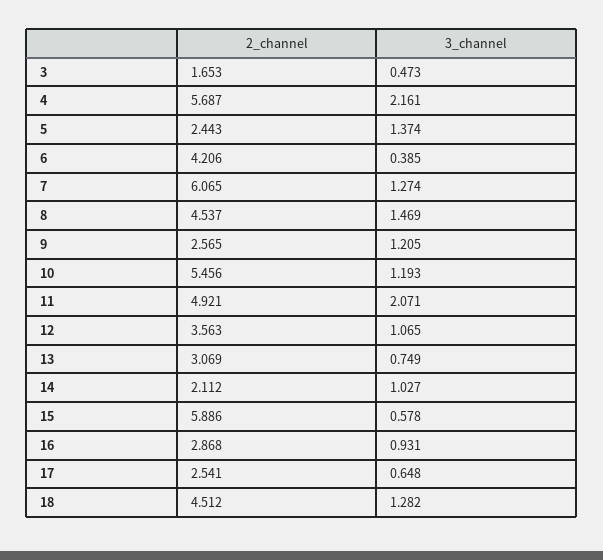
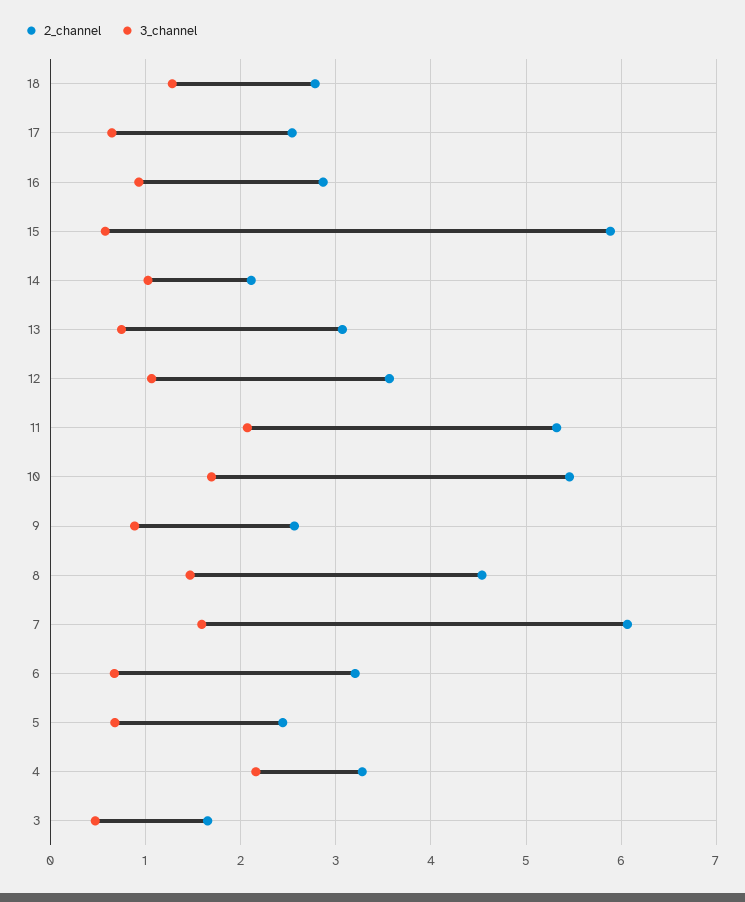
2_channel, 4: 5.687 -> 3.3
3_channel, 5: 1.374 -> 0.7
2_channel, 6: 4.206 -> 3.2
3_channel, 6: 0.385 -> 0.7
3_channel, 7: 1.274 -> 1.6
3_channel, 9: 1.205 -> 0.9
3_channel, 10: 1.193 -> 1.7
2_channel, 11: 4.921 -> 5.3
2_channel, 18: 4.512 -> 2.8

